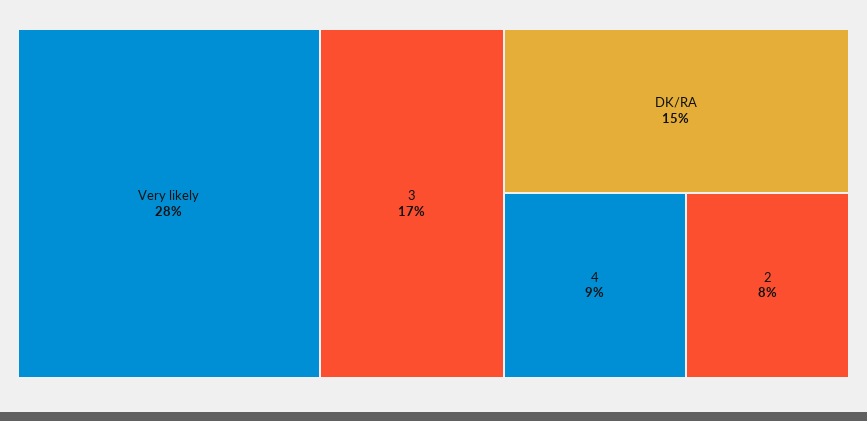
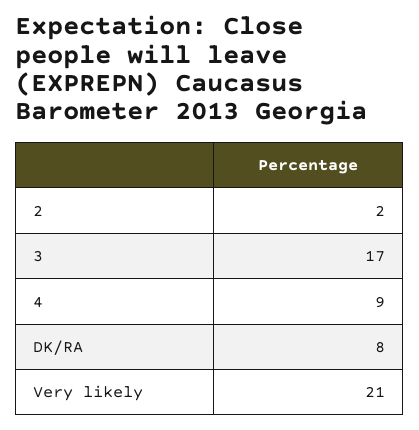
Very likely: 28 -> 21
DK/RA: 15 -> 8
2: 8 -> 2

